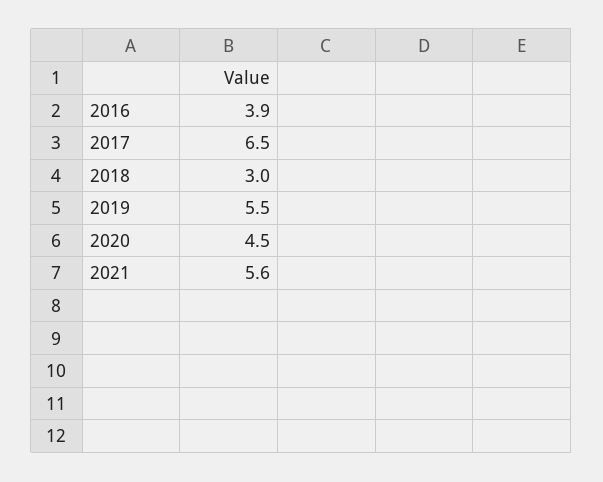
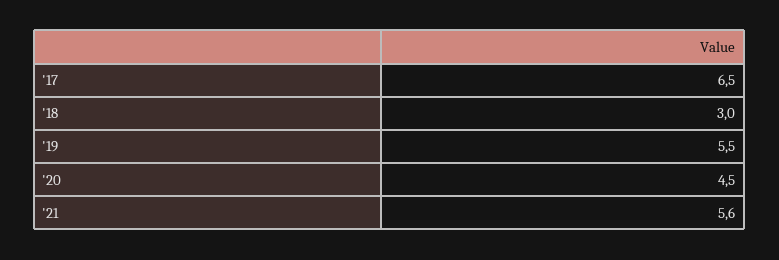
2016: 3.9 -> none

